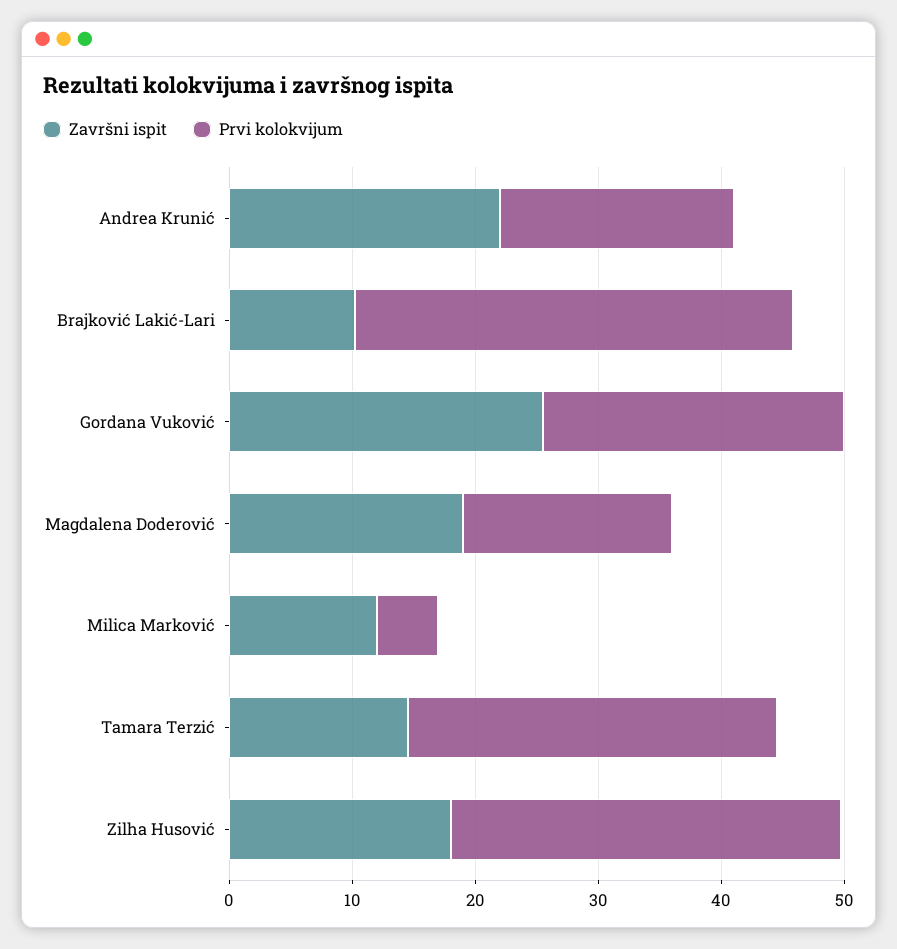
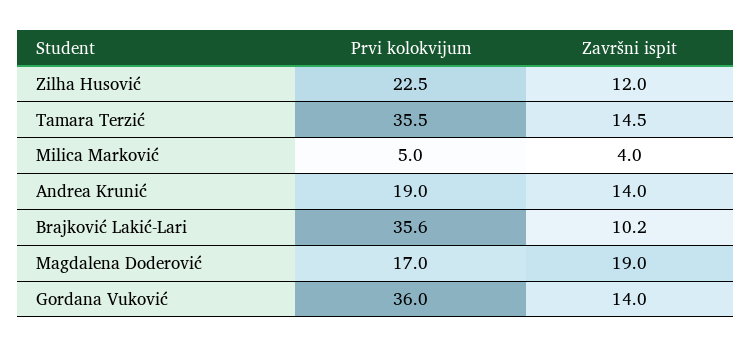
Završni ispit, Andrea Krunić: 22 -> 14
Završni ispit, Gordana Vuković: 26 -> 14
Prvi kolokvijum, Gordana Vuković: 24 -> 36
Završni ispit, Milica Marković: 12 -> 4
Prvi kolokvijum, Tamara Terzić: 30 -> 35.5
Završni ispit, Zilha Husović: 18 -> 12
Prvi kolokvijum, Zilha Husović: 32 -> 22.5

